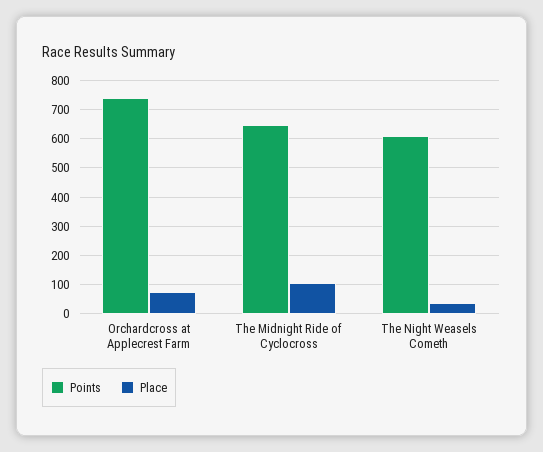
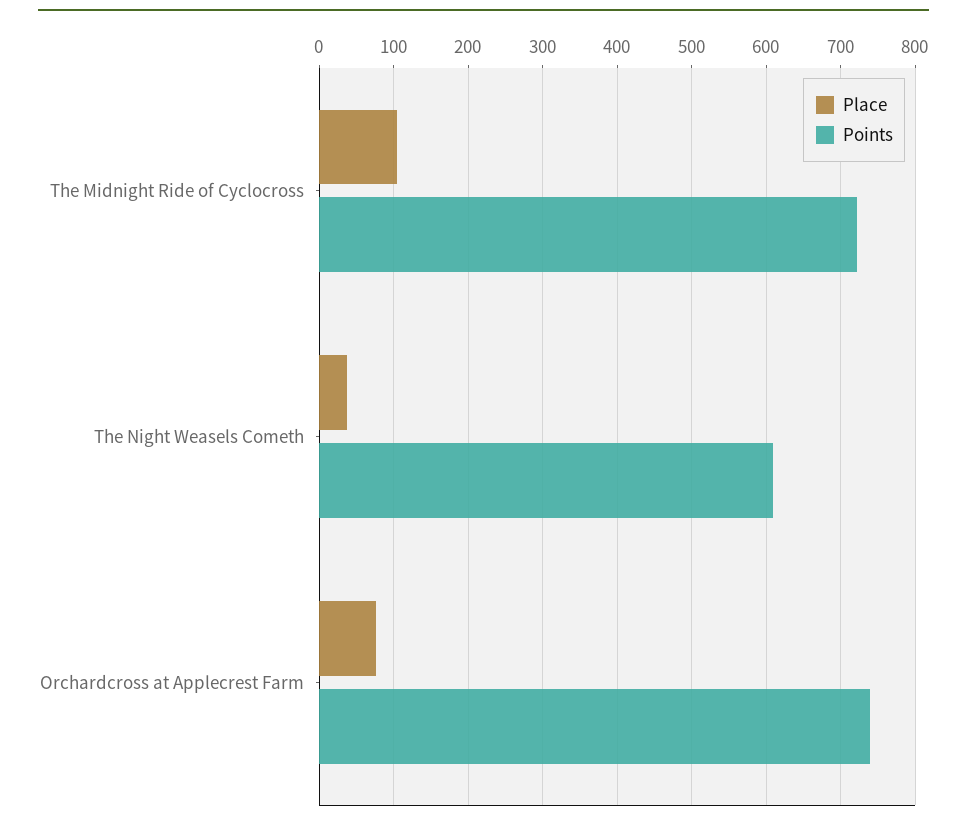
Points, The Midnight Ride of Cyclocross: 650 -> 720

